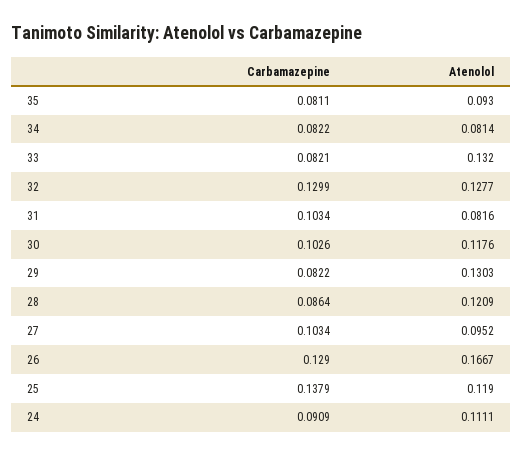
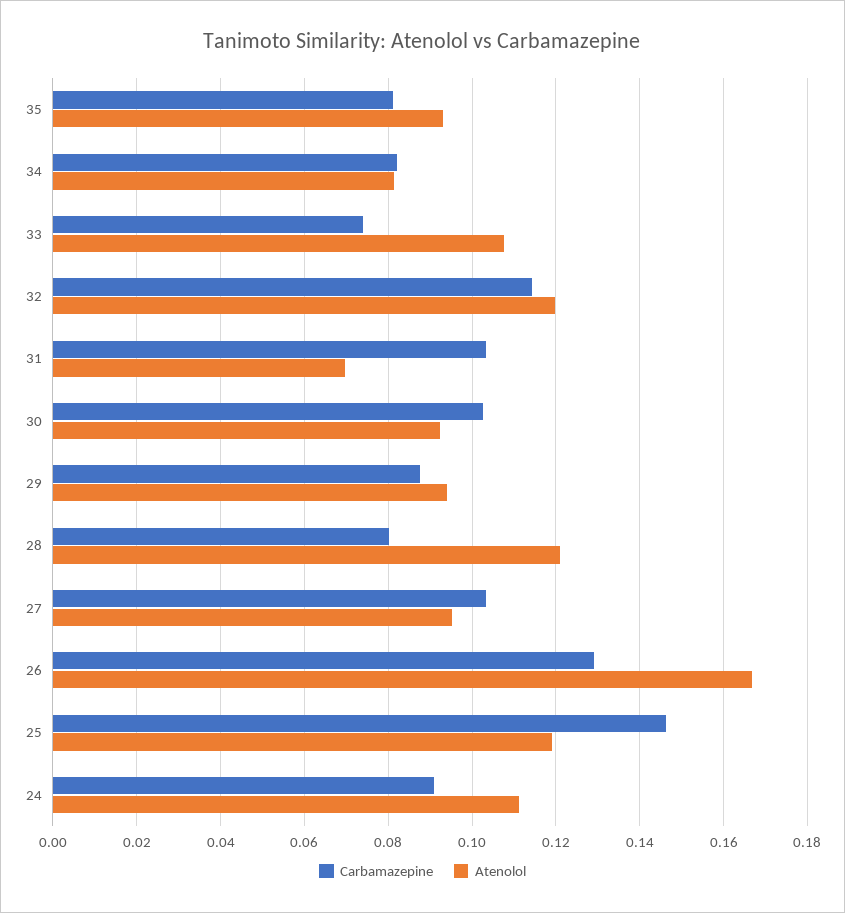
Carbamazepine, 33: 0.0821 -> 0.074
Atenolol, 33: 0.132 -> 0.108
Carbamazepine, 32: 0.1299 -> 0.114
Atenolol, 32: 0.1277 -> 0.12
Atenolol, 31: 0.0816 -> 0.07
Atenolol, 30: 0.1176 -> 0.092
Carbamazepine, 29: 0.0822 -> 0.088
Atenolol, 29: 0.1303 -> 0.094
Carbamazepine, 28: 0.0864 -> 0.08
Carbamazepine, 25: 0.1379 -> 0.146

